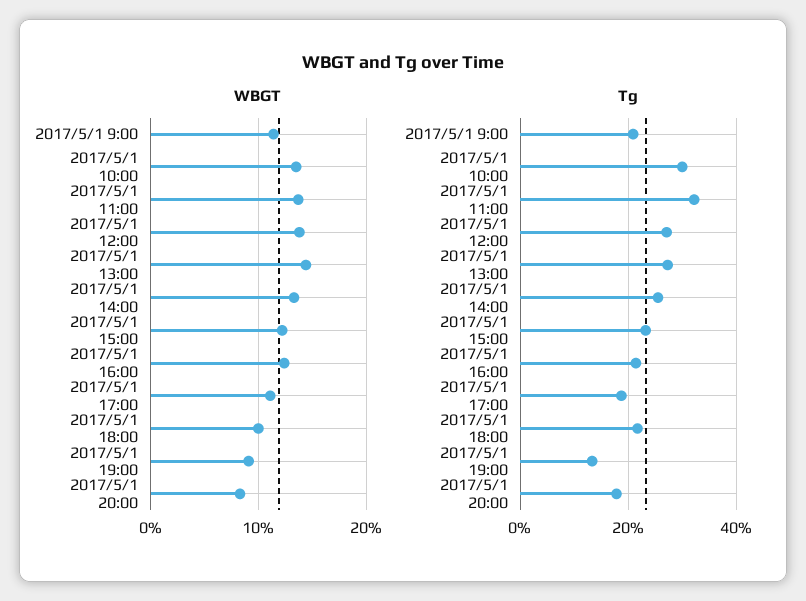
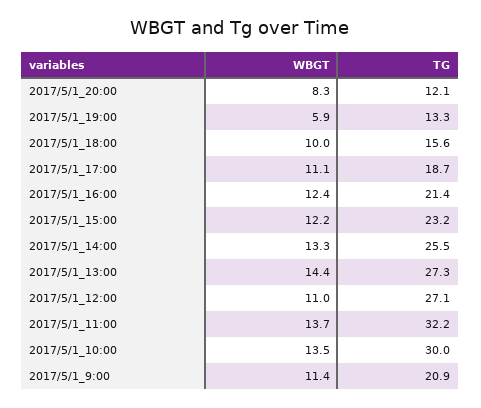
WBGT, 2017/5/1 12:00: 14 -> 11
WBGT, 2017/5/1 19:00: 9 -> 5.9
Tg, 2017/5/1 18:00: 22 -> 15.6
Tg, 2017/5/1 20:00: 18 -> 12.1

